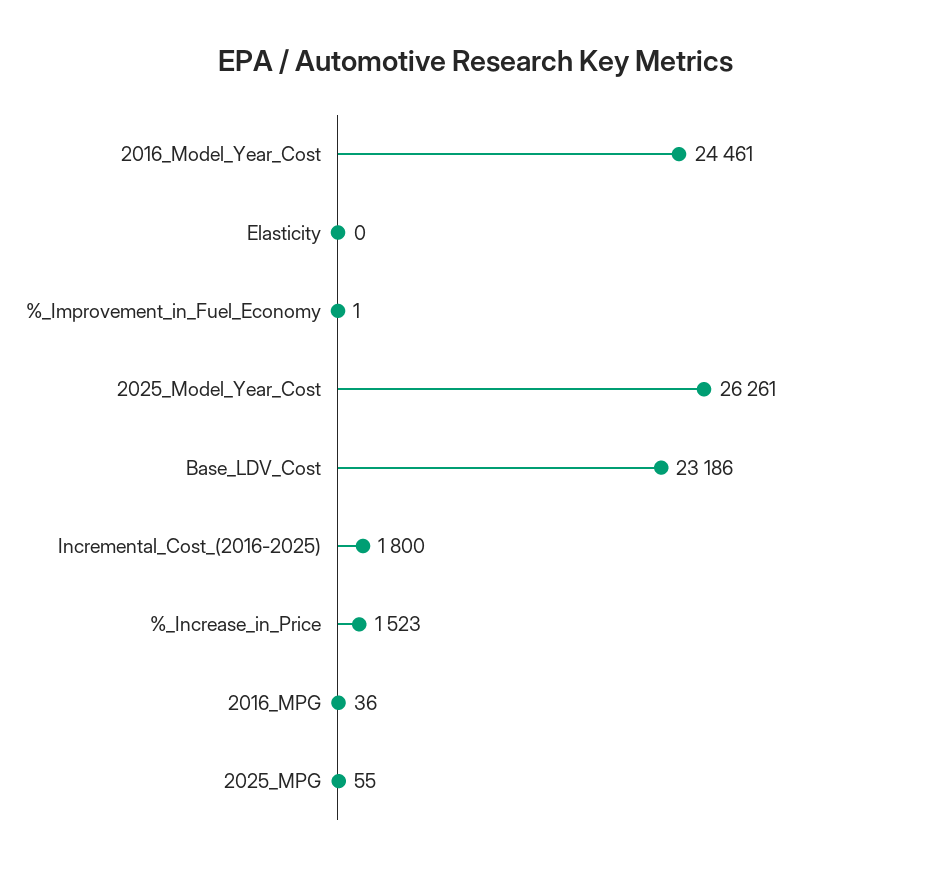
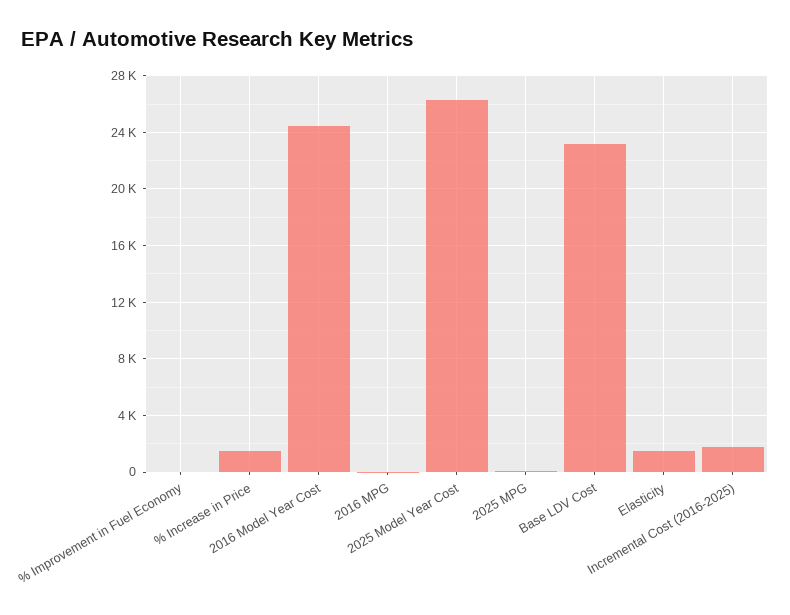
Elasticity: 0 -> 1500

